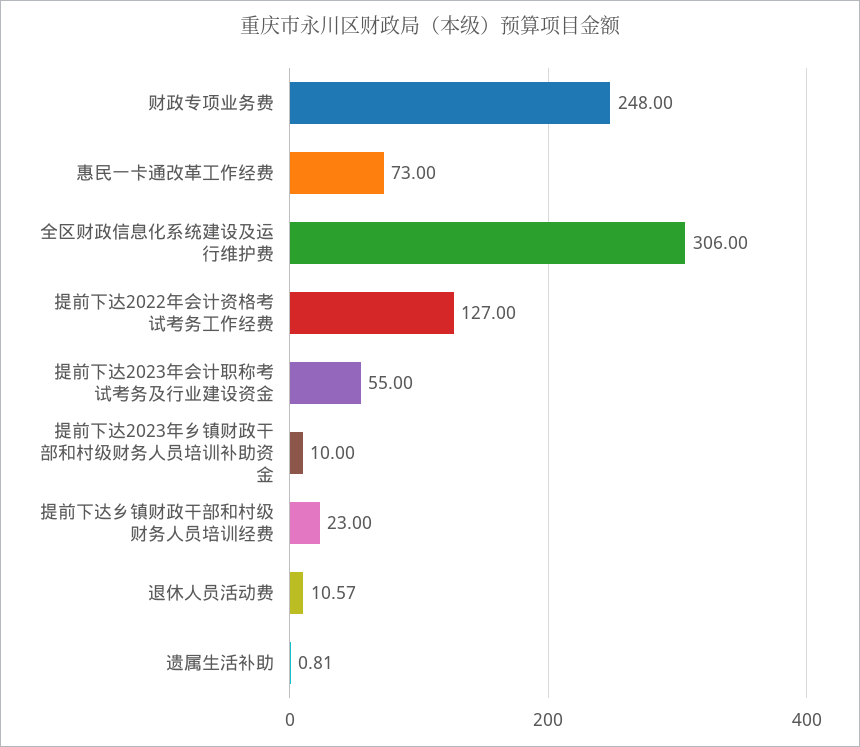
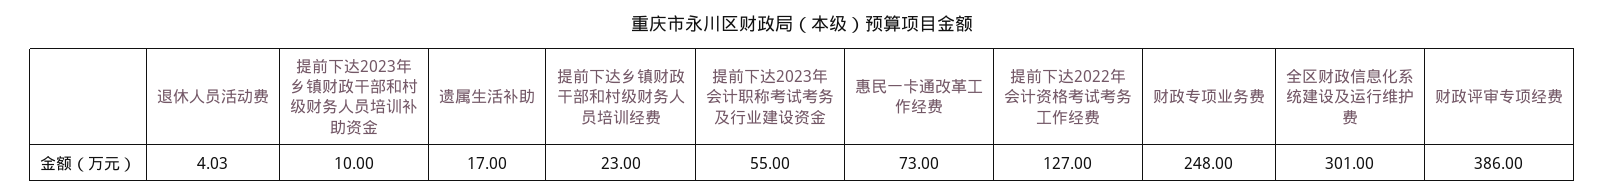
全区财政信息化系统建设及运行维护费: 306 -> 301
退休人员活动费: 10.57 -> 4.03
遗属生活补助: 0.81 -> 17
财政评审专项经费: none -> 386

